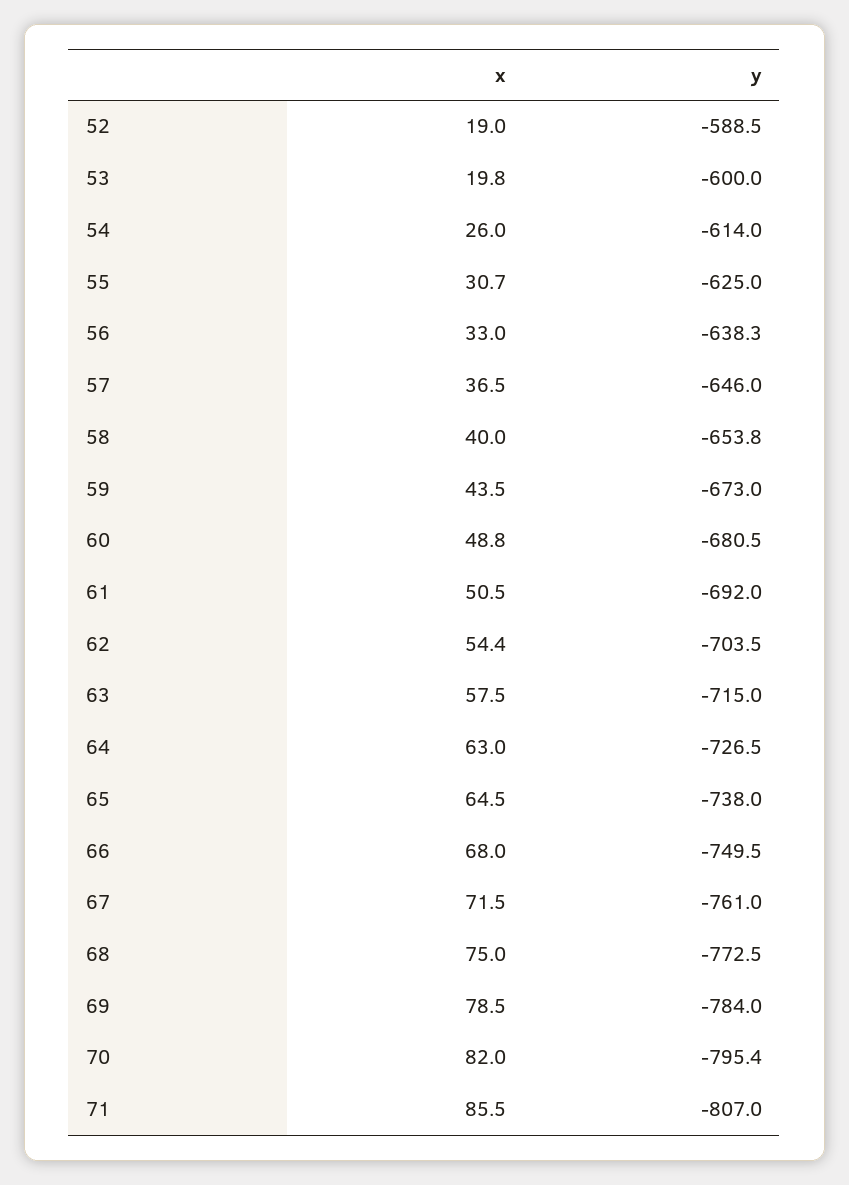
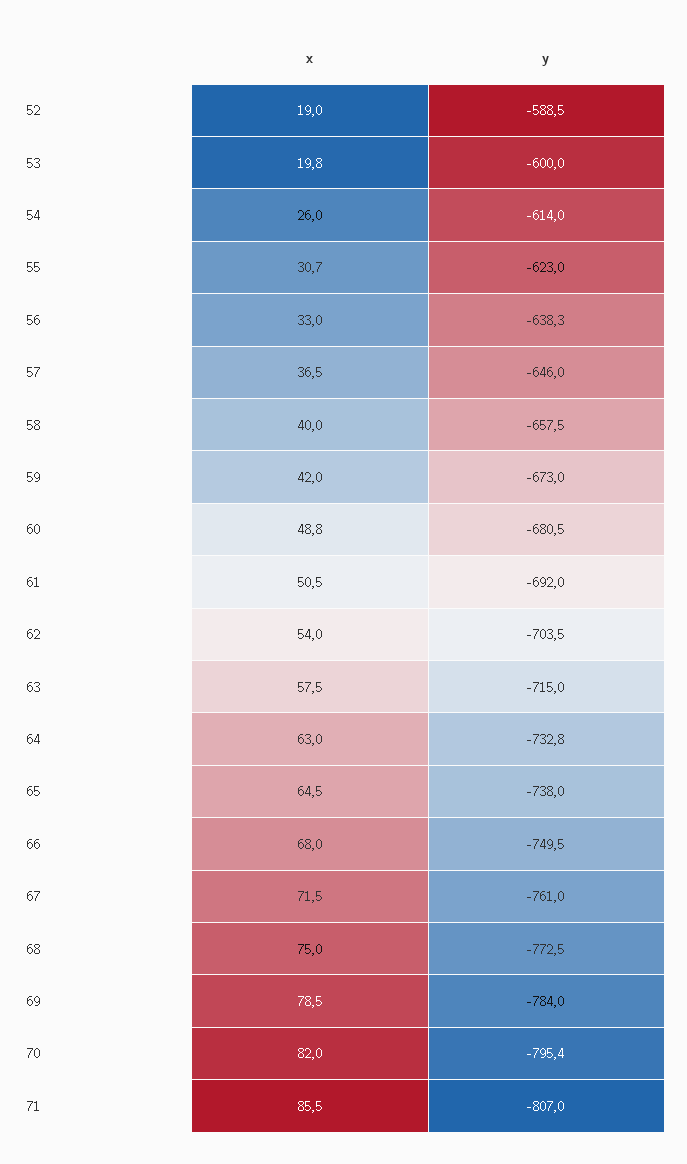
y, 55: -625 -> -623
y, 58: -653.8 -> -657.5
x, 59: 43.5 -> 42
x, 62: 54.4 -> 54
y, 64: -726.5 -> -732.8

